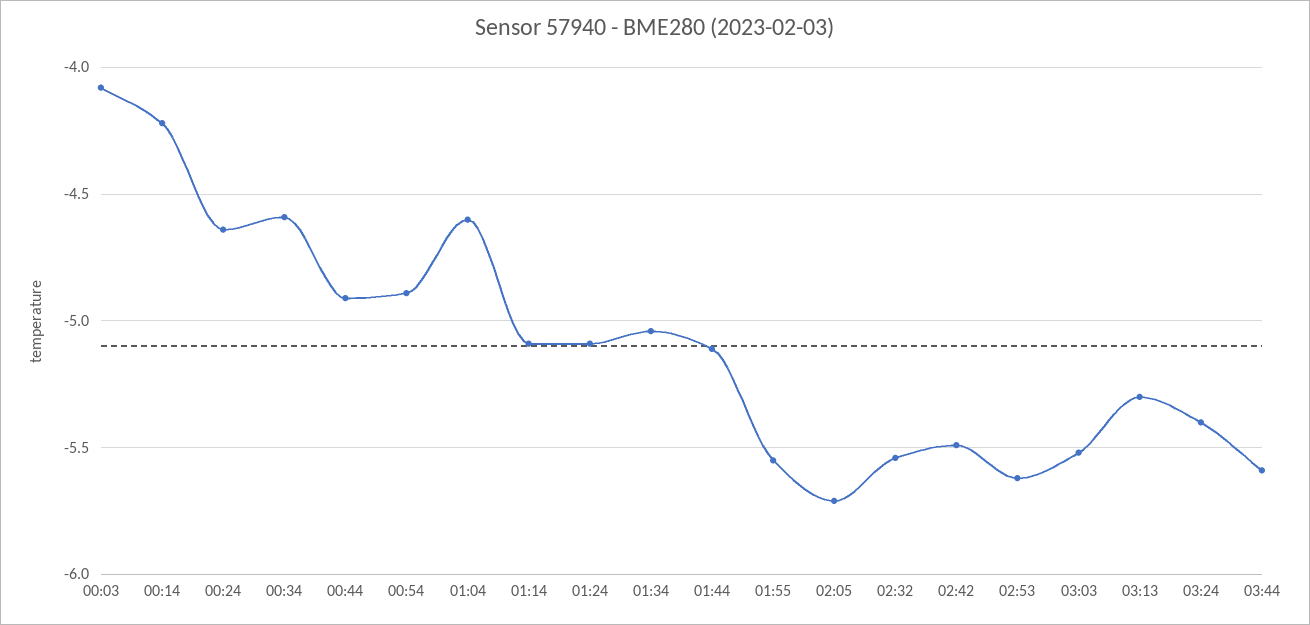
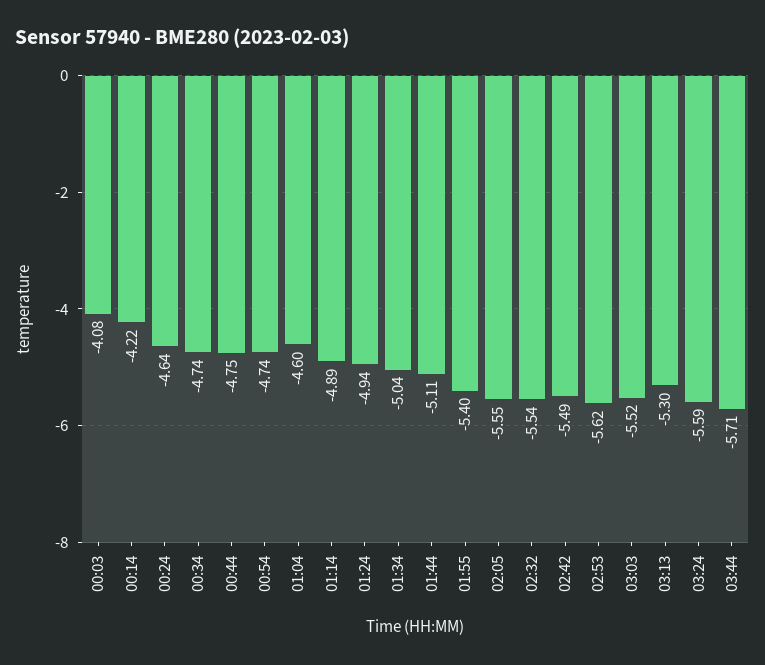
00:34: -4.6 -> -4.74
00:44: -4.9 -> -4.75
00:54: -4.9 -> -4.74
01:14: -5.1 -> -4.89
01:24: -5.1 -> -4.94
01:55: -5.55 -> -5.4
02:05: -5.7 -> -5.55
03:24: -5.4 -> -5.59
03:44: -5.6 -> -5.71

